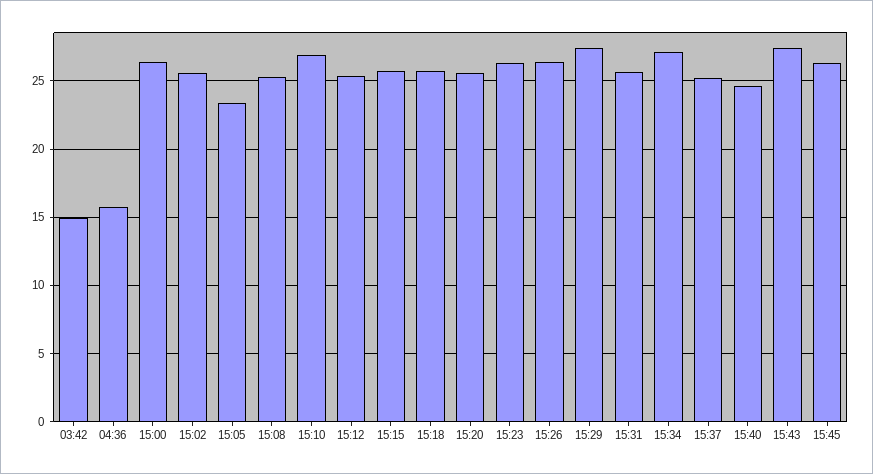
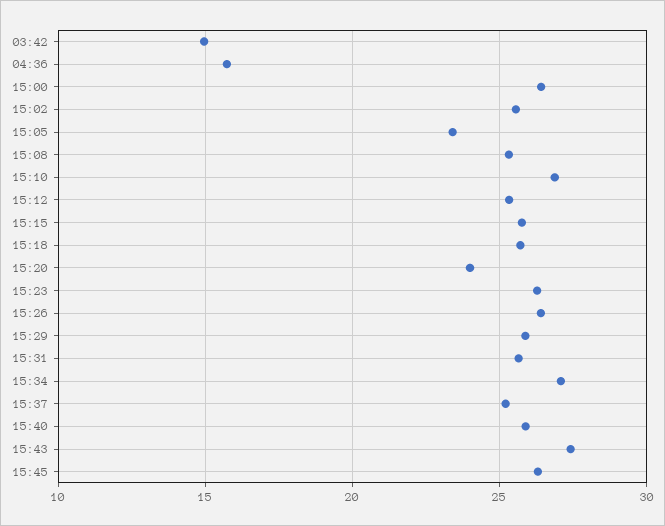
15:20: 25.5 -> 24
15:29: 27.5 -> 26
15:40: 24.5 -> 26

